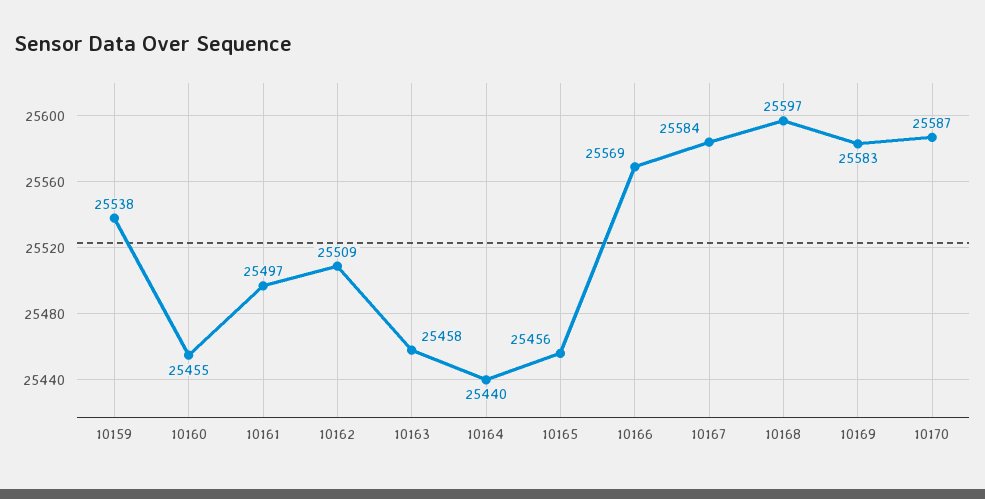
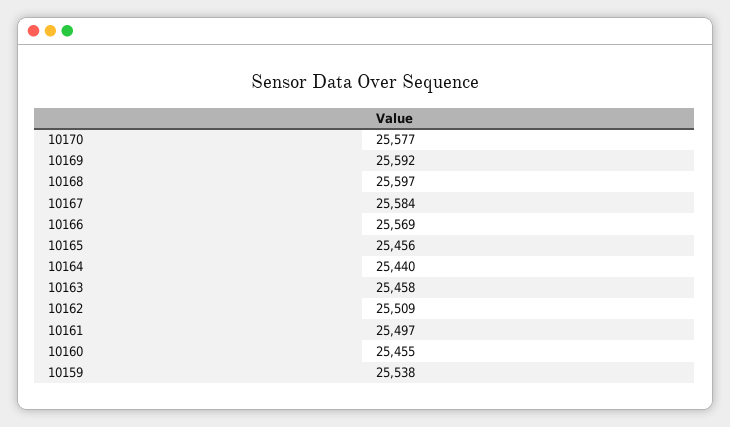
10169: 25583 -> 25592
10170: 25587 -> 25577

